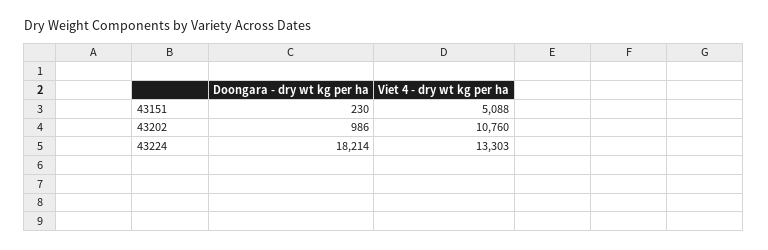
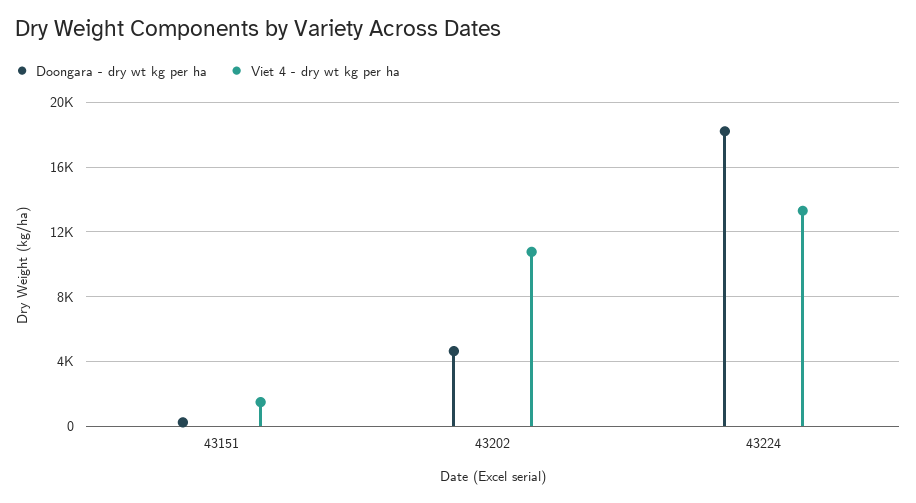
Viet 4 - dry wt kg per ha, 43151: 5088 -> 1500
Doongara - dry wt kg per ha, 43202: 986 -> 4500

